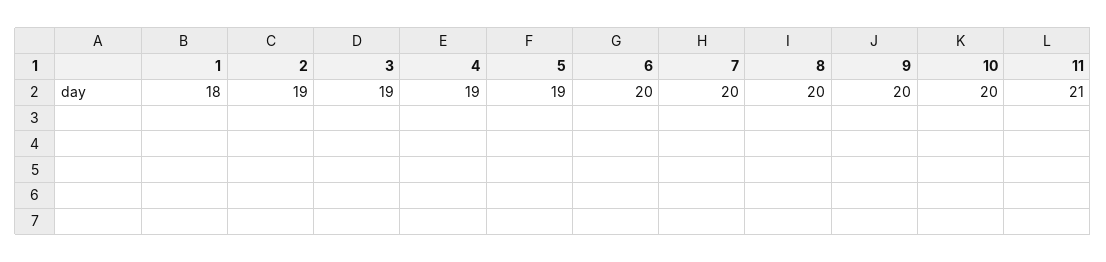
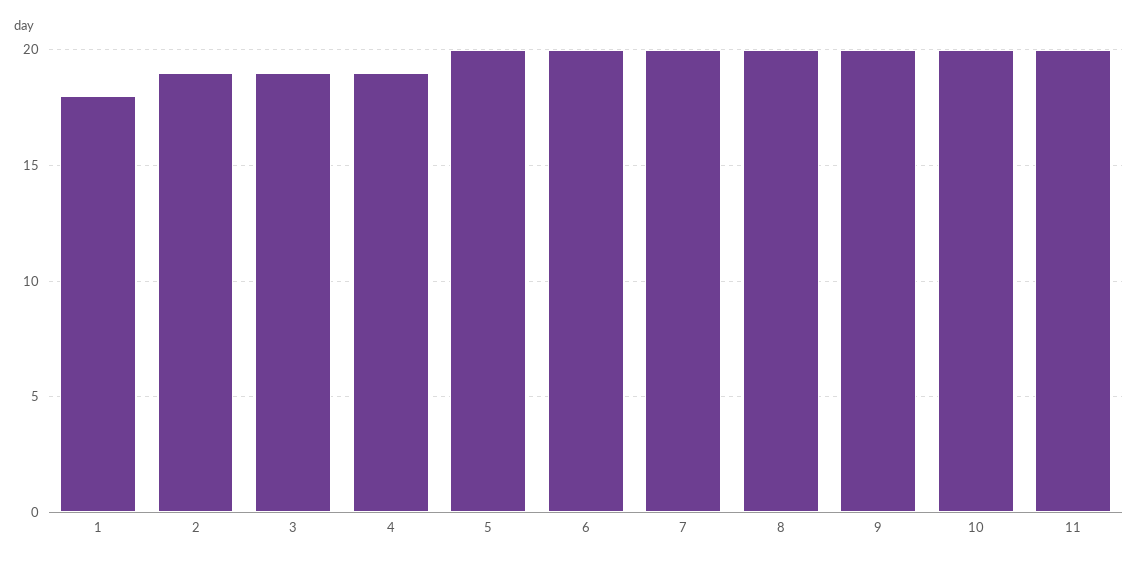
5: 19 -> 20
11: 21 -> 20

